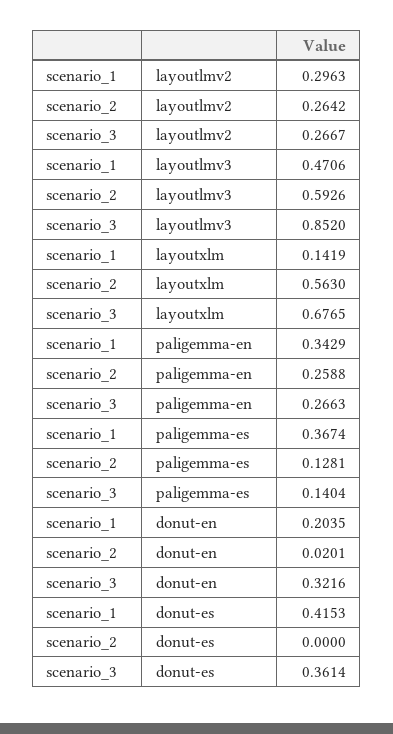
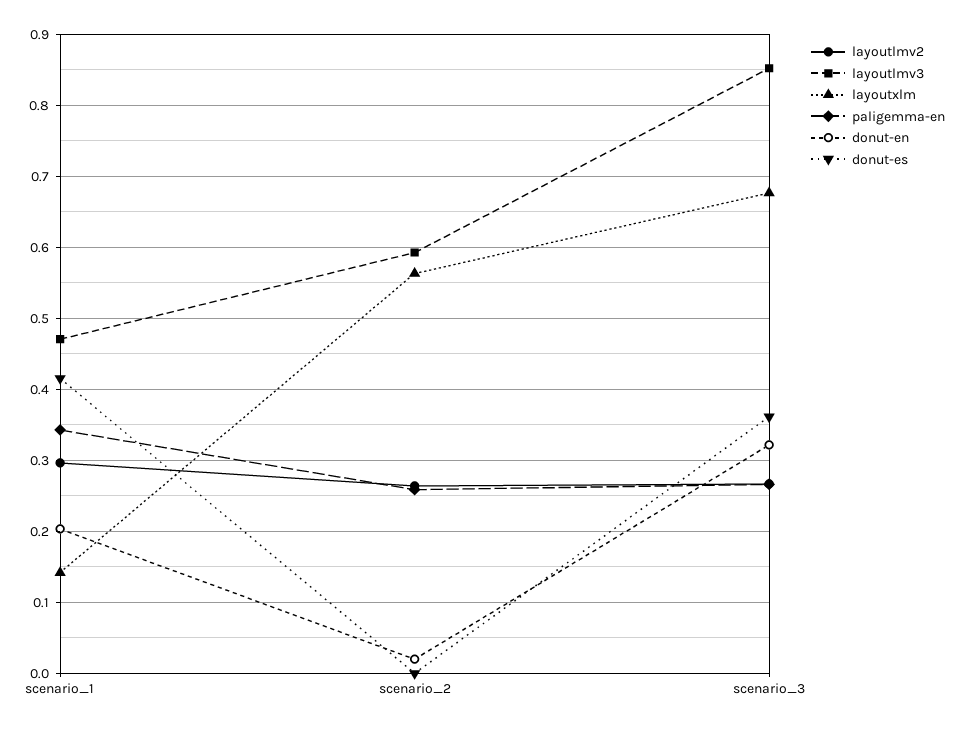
paligemma-es, scenario_1: 0.3674 -> none
paligemma-es, scenario_2: 0.1281 -> none
paligemma-es, scenario_3: 0.1404 -> none

